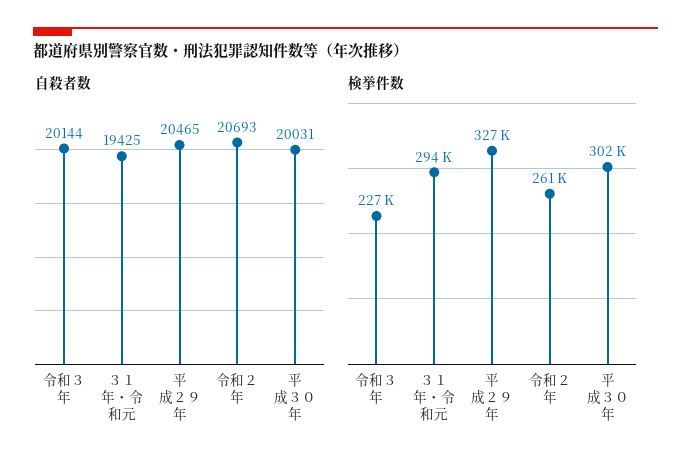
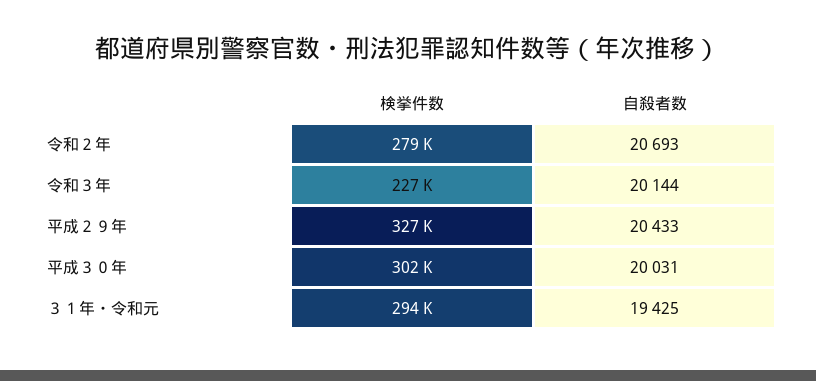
自殺者数, 平成２９年: 20465 -> 20433
検挙件数, 令和２年: 261000 -> 279000

